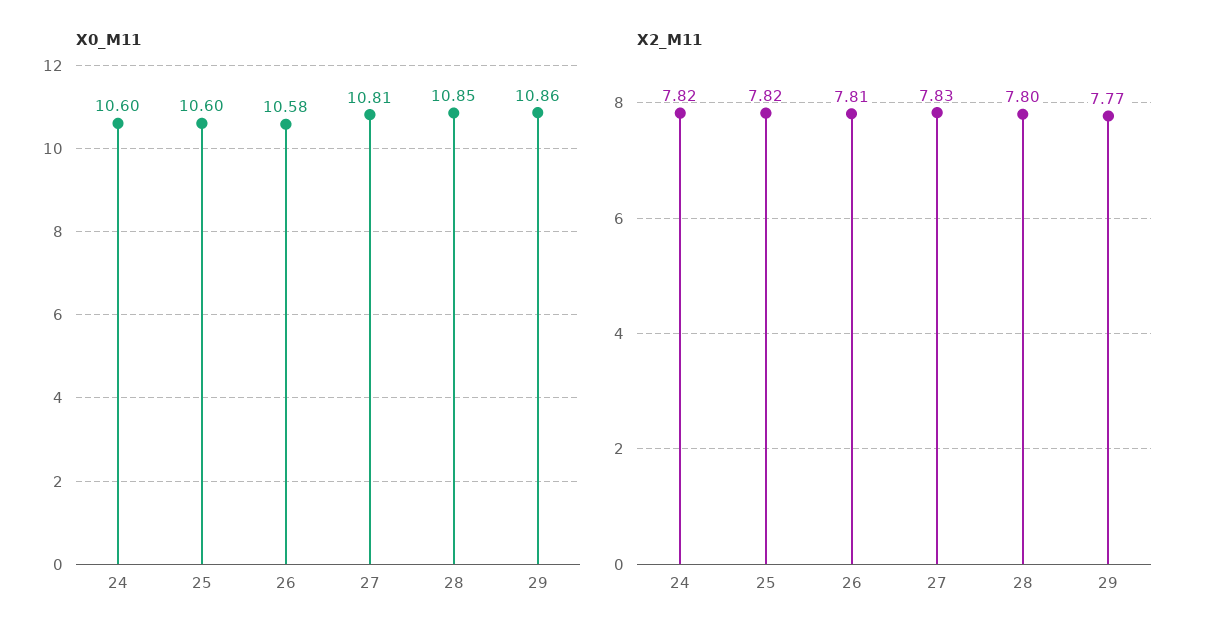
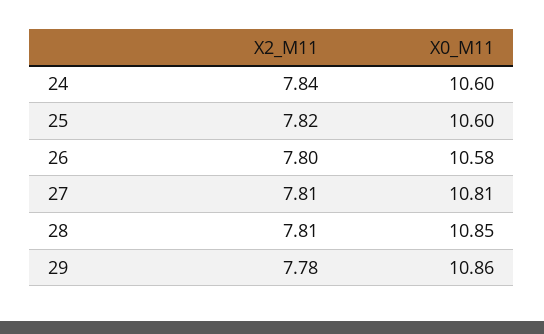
X2_M11, 24: 7.82 -> 7.84
X2_M11, 26: 7.81 -> 7.8
X2_M11, 27: 7.83 -> 7.81
X2_M11, 28: 7.8 -> 7.81
X2_M11, 29: 7.77 -> 7.78

